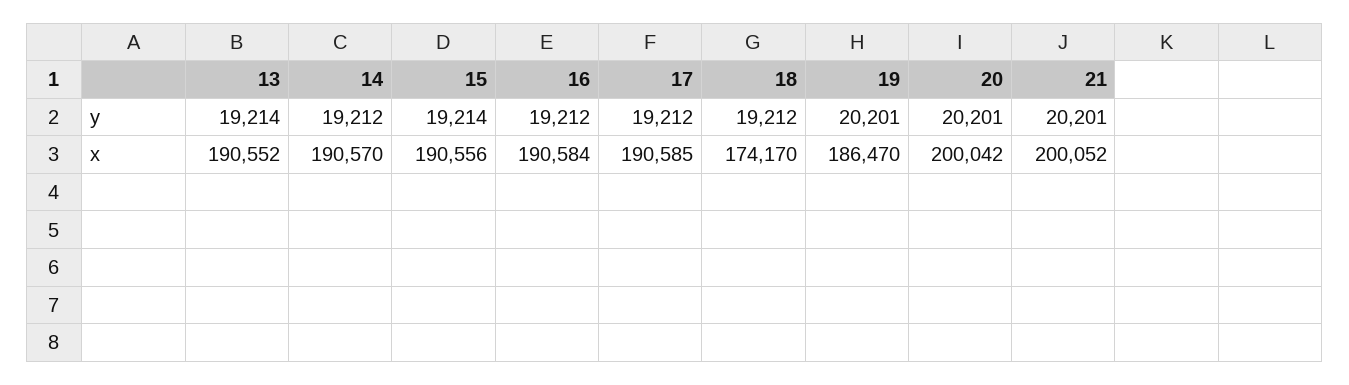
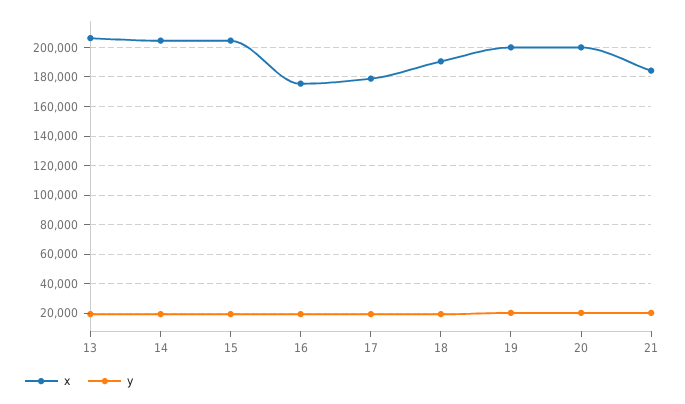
x, 13: 190552 -> 205000
x, 14: 190570 -> 205000
x, 15: 190556 -> 205000
x, 16: 190584 -> 175000
x, 17: 190585 -> 180000
x, 18: 174170 -> 190000
x, 19: 186470 -> 200000
x, 21: 200052 -> 185000

